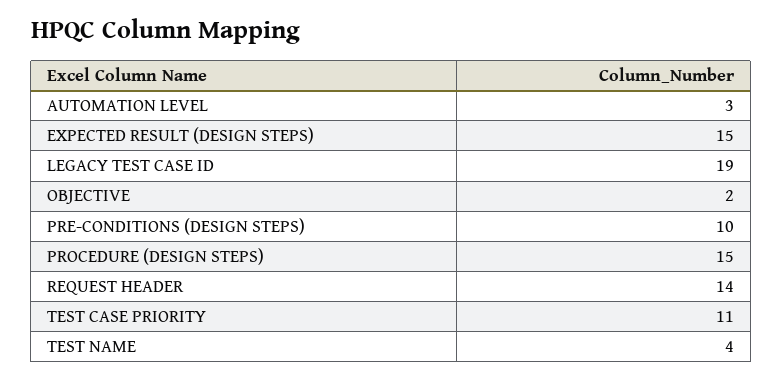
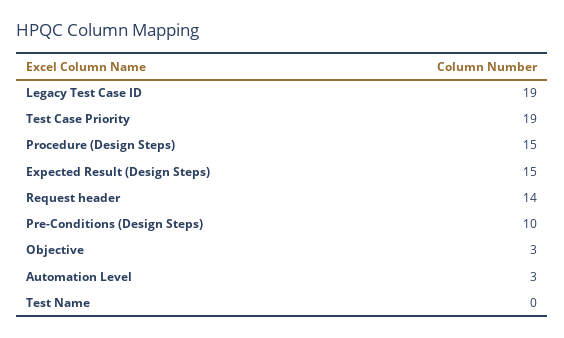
OBJECTIVE: 2 -> 3
TEST CASE PRIORITY: 11 -> 19
TEST NAME: 4 -> 0

